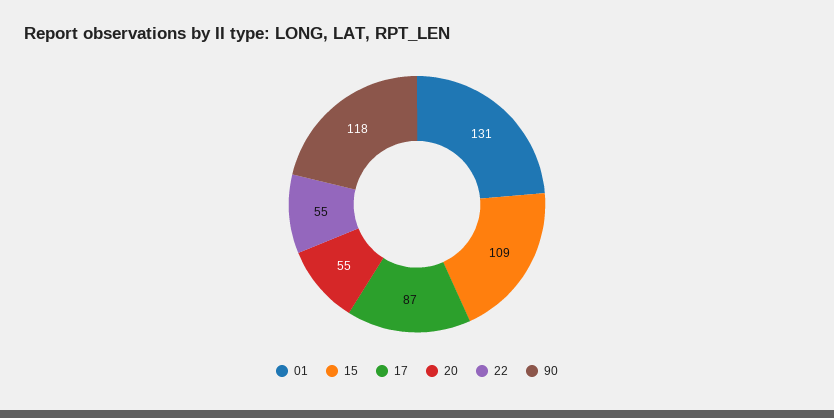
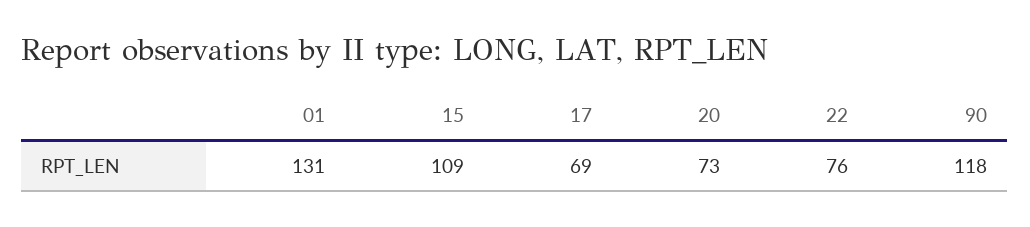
17: 87 -> 69
20: 55 -> 73
22: 55 -> 76

